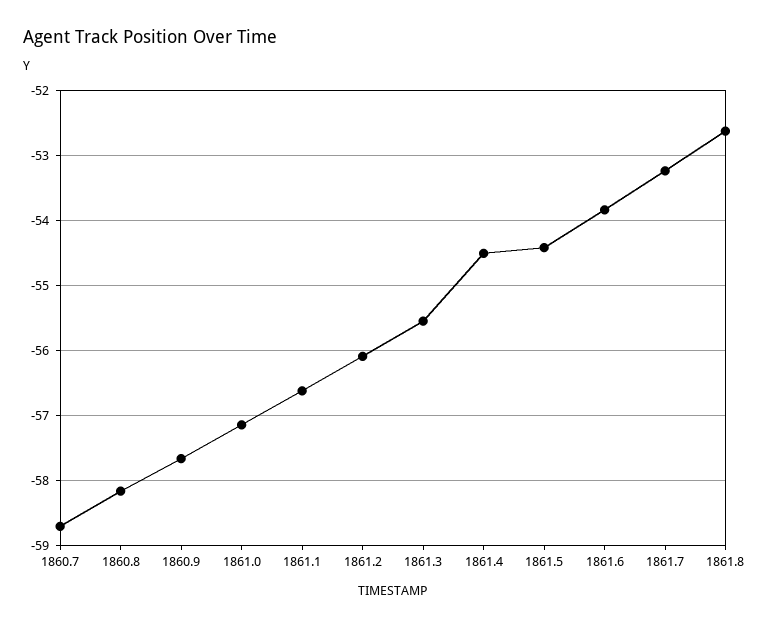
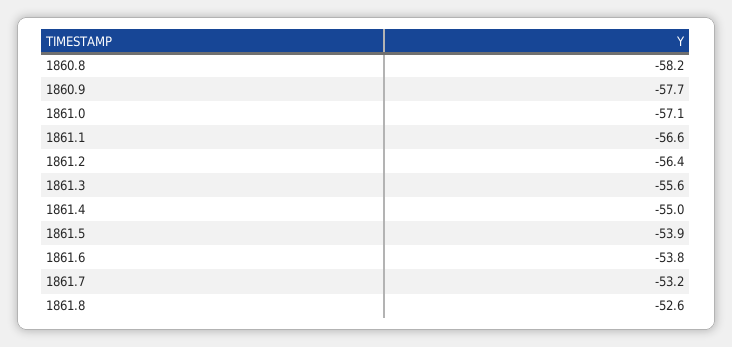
1860.7: -58.7 -> none
1861.2: -56.1 -> -56.4
1861.4: -54.5 -> -55
1861.5: -54.4 -> -53.9

